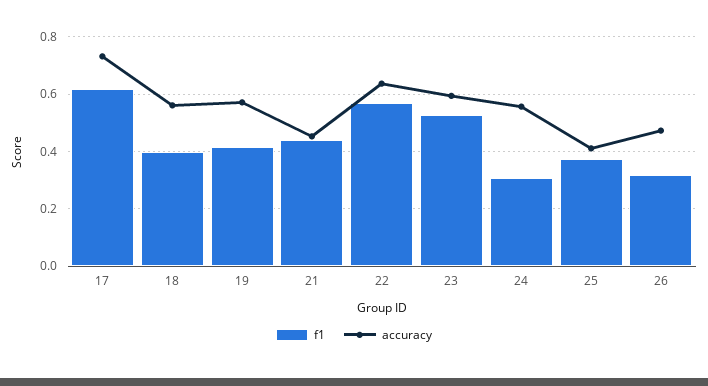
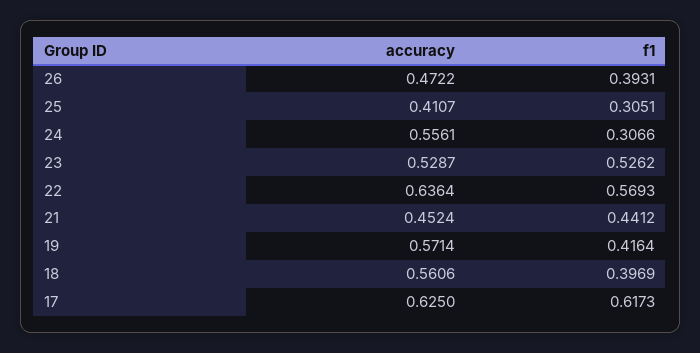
accuracy, 17: 0.725 -> 0.625
accuracy, 23: 0.6 -> 0.5287
f1, 25: 0.375 -> 0.3051
f1, 26: 0.325 -> 0.3931

